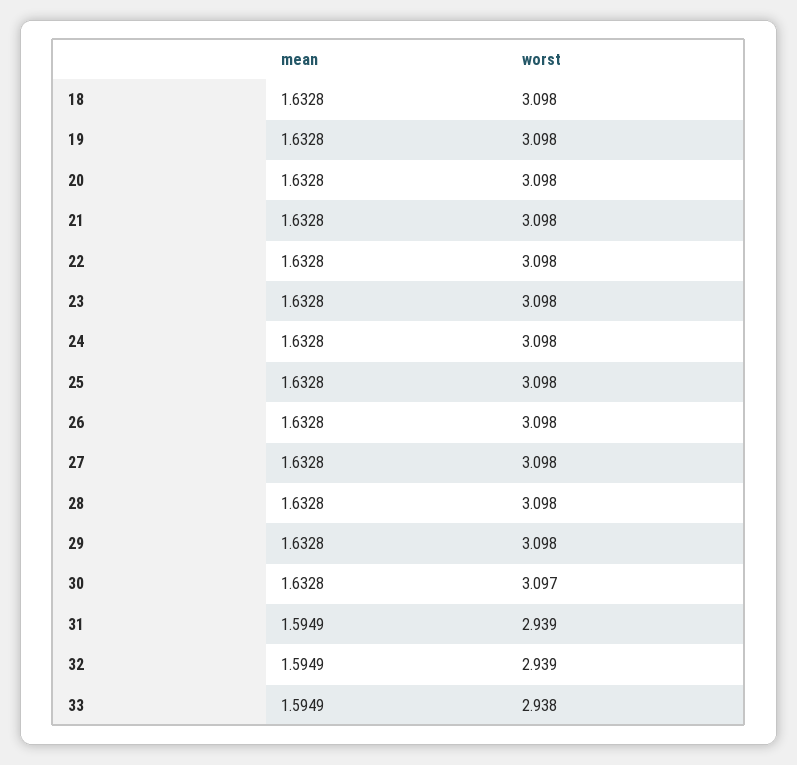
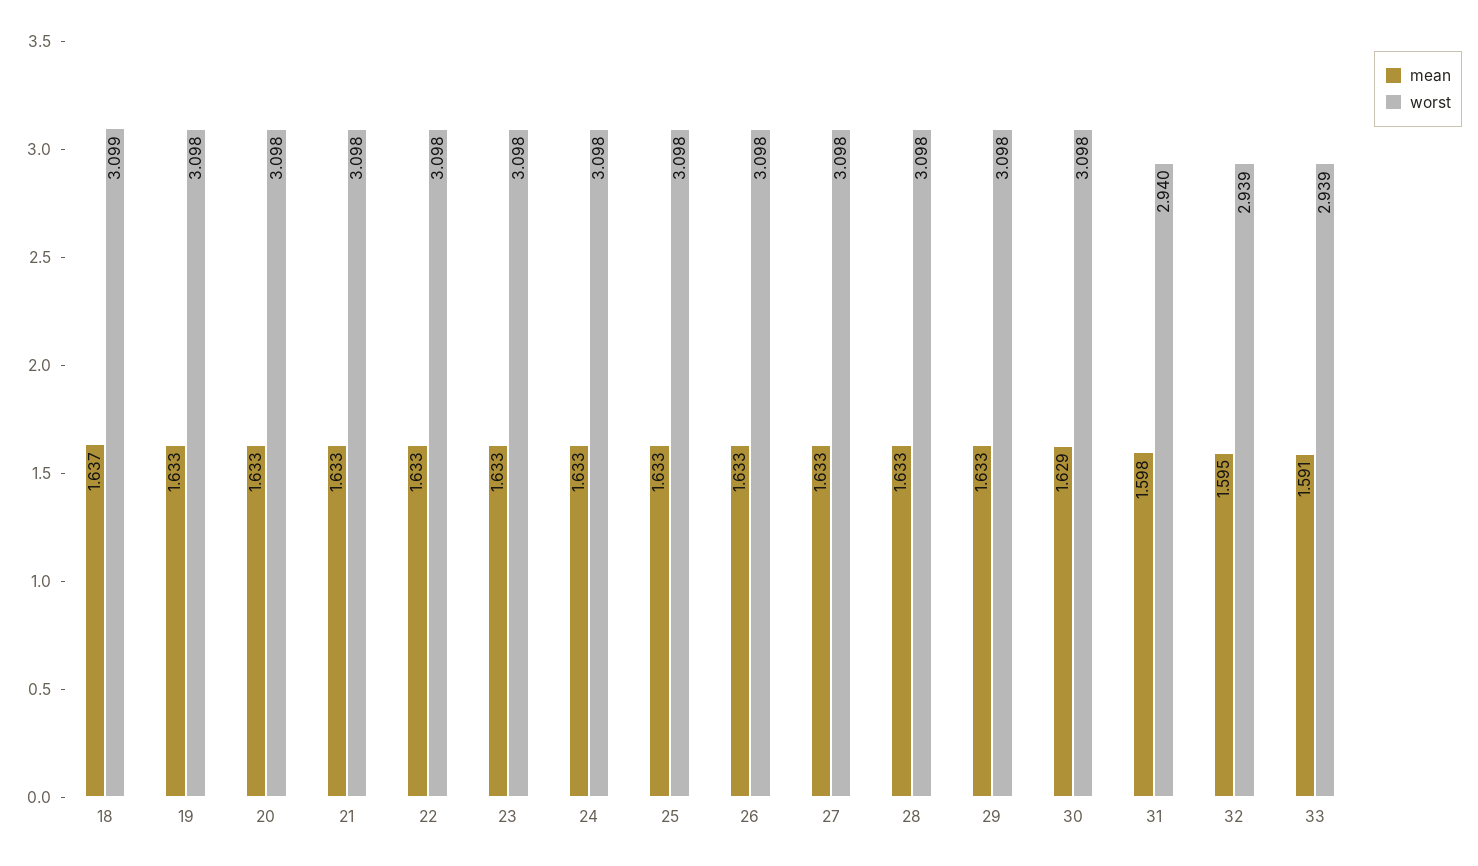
mean, 18: 1.6328 -> 1.637
worst, 18: 3.098 -> 3.099
mean, 30: 1.6328 -> 1.629
worst, 30: 3.097 -> 3.098
mean, 31: 1.5949 -> 1.598
worst, 31: 2.939 -> 2.94
mean, 33: 1.5949 -> 1.591
worst, 33: 2.938 -> 2.939

